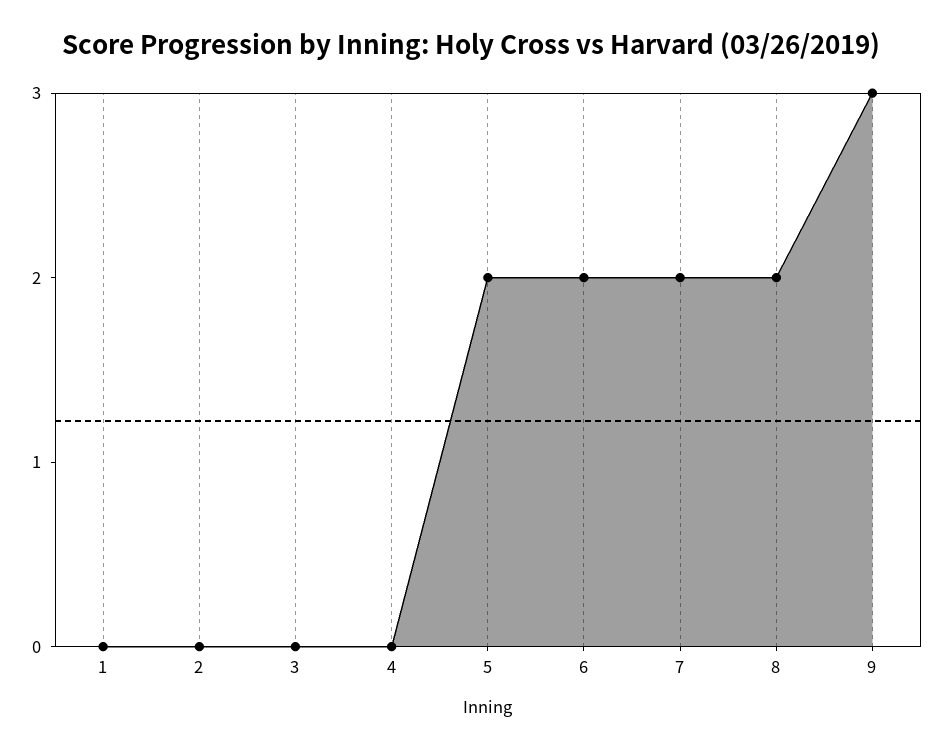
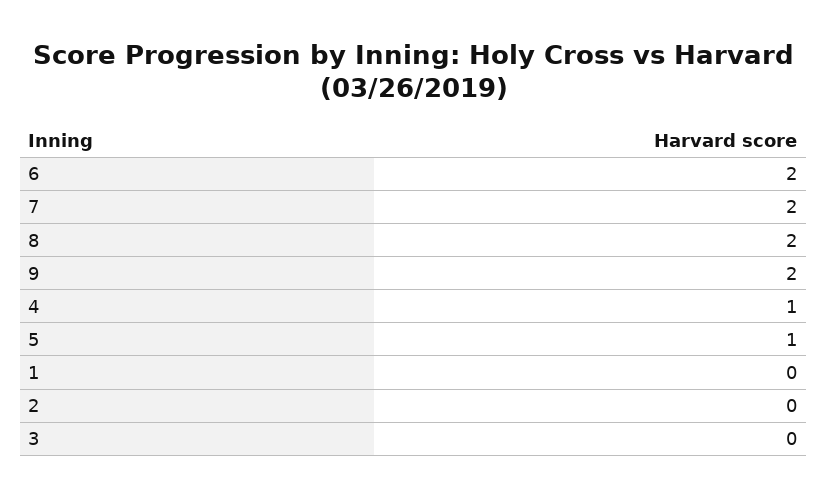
4: 0 -> 1
5: 2 -> 1
9: 3 -> 2

